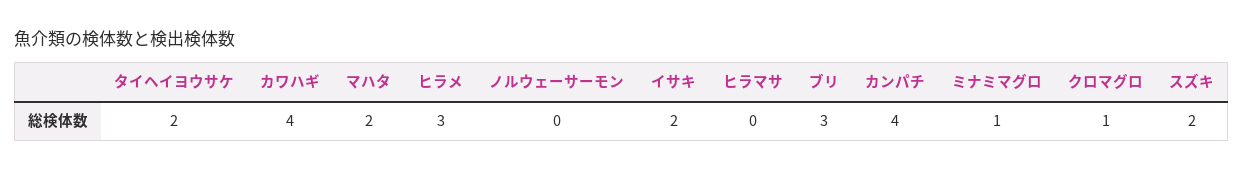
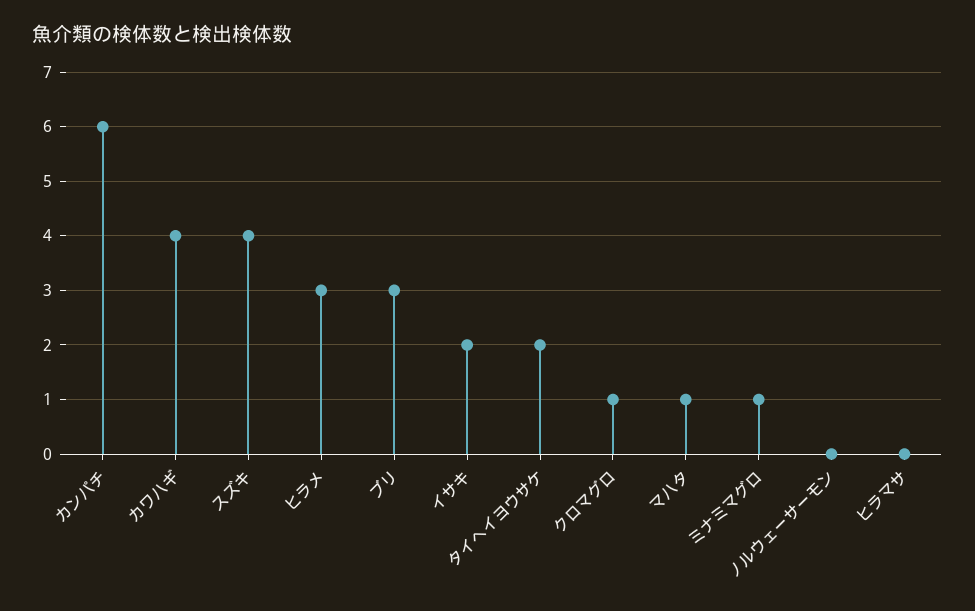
マハタ: 2 -> 1
カンパチ: 4 -> 6
スズキ: 2 -> 4

